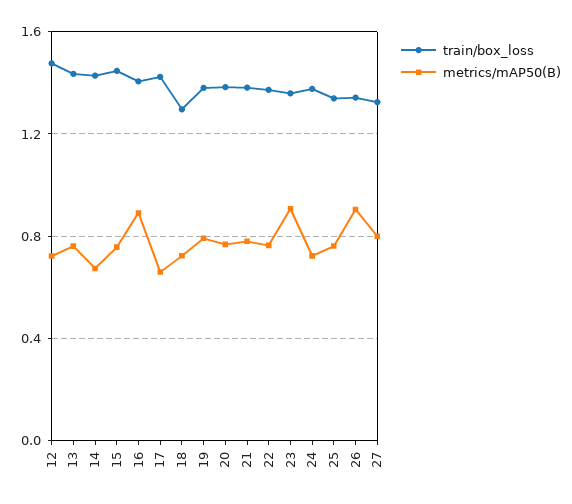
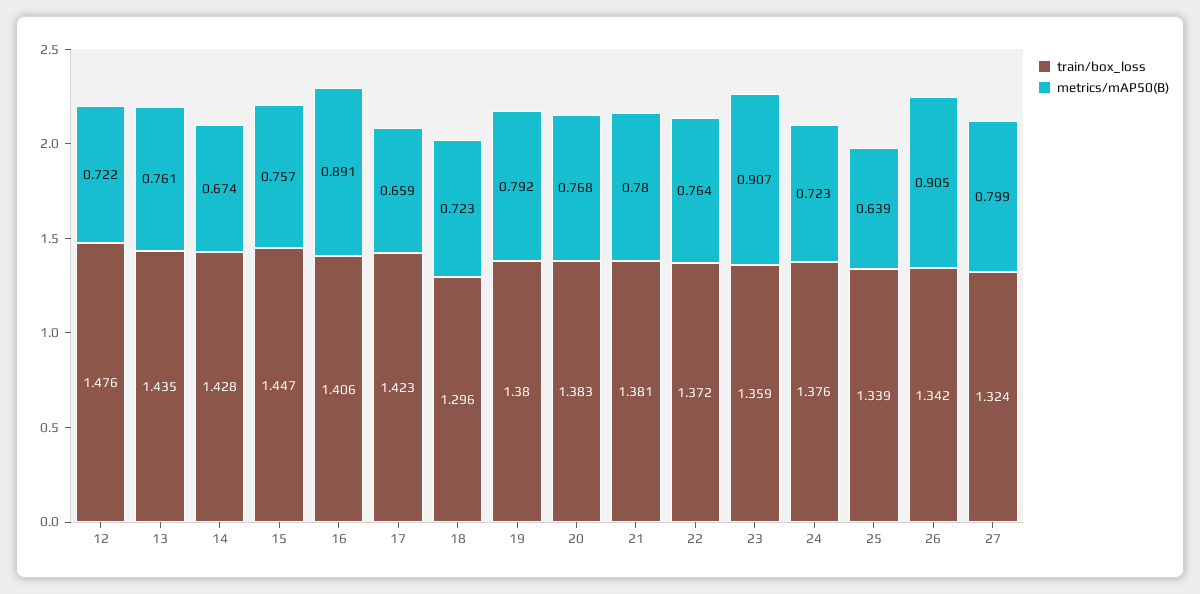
metrics/mAP50(B), 25: 0.75 -> 0.639

